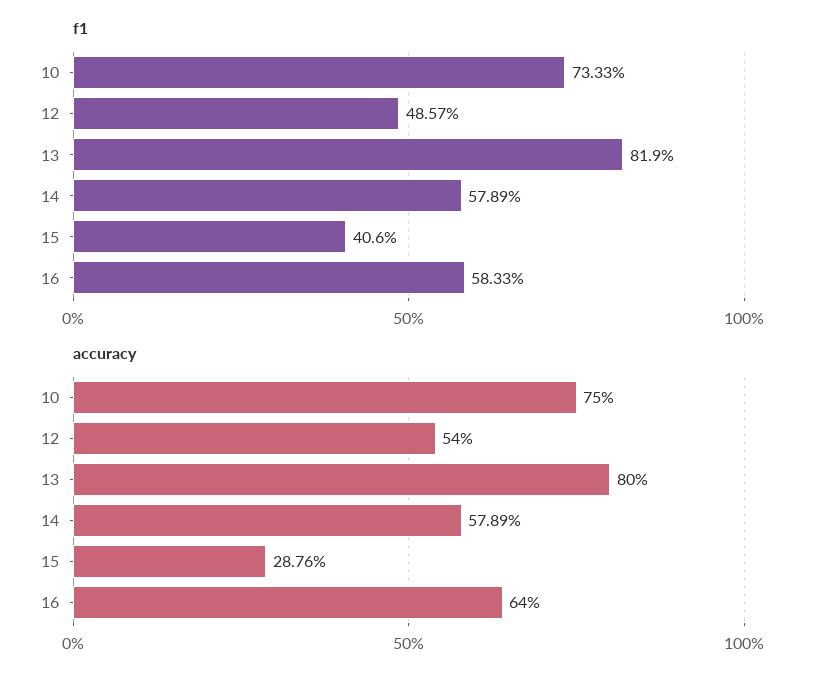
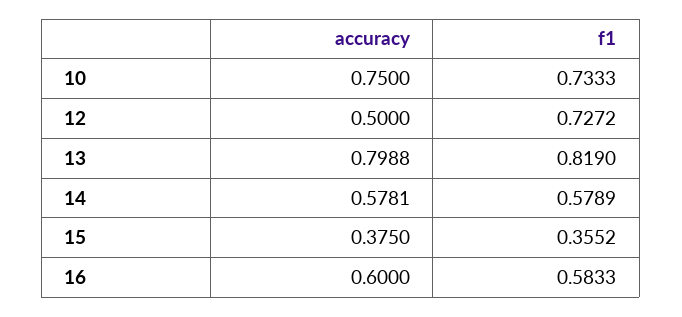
f1, 12: 0.4857 -> 0.7272
f1, 15: 0.406 -> 0.3552
accuracy, 12: 0.54 -> 0.5
accuracy, 13: 0.8 -> 0.7988
accuracy, 14: 0.5789 -> 0.5781
accuracy, 15: 0.2876 -> 0.375
accuracy, 16: 0.64 -> 0.6

